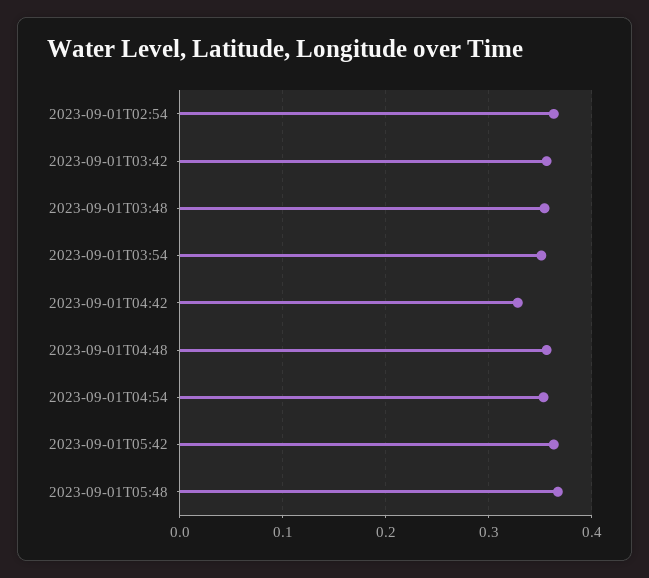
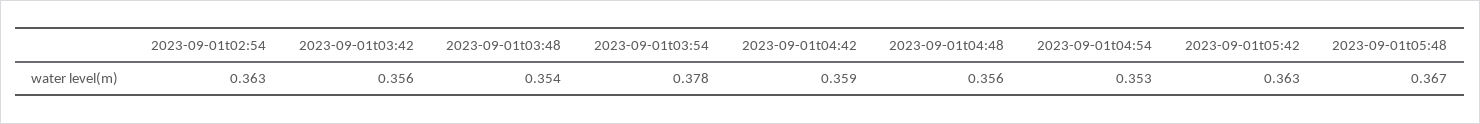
2023-09-01T03:54: 0.35 -> 0.378
2023-09-01T04:42: 0.33 -> 0.359

